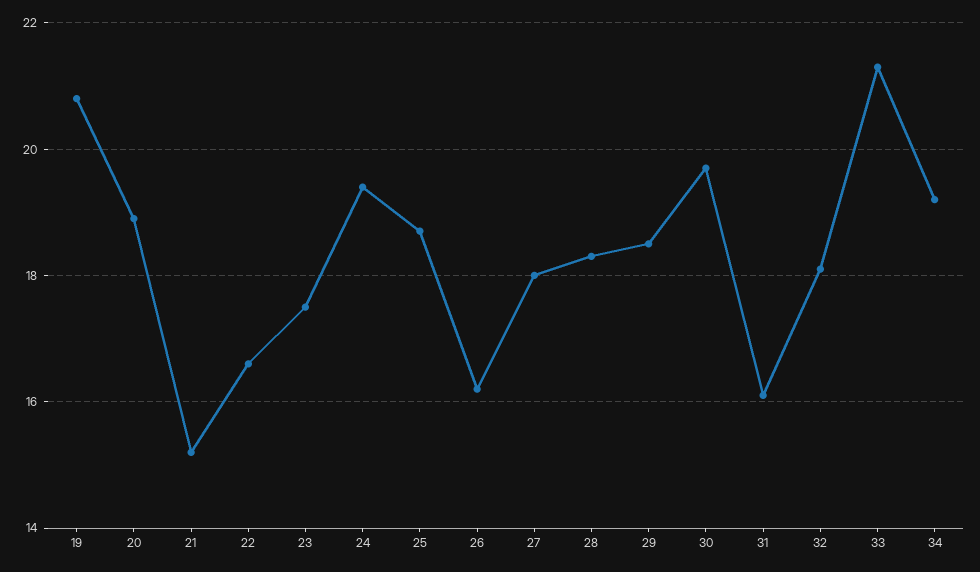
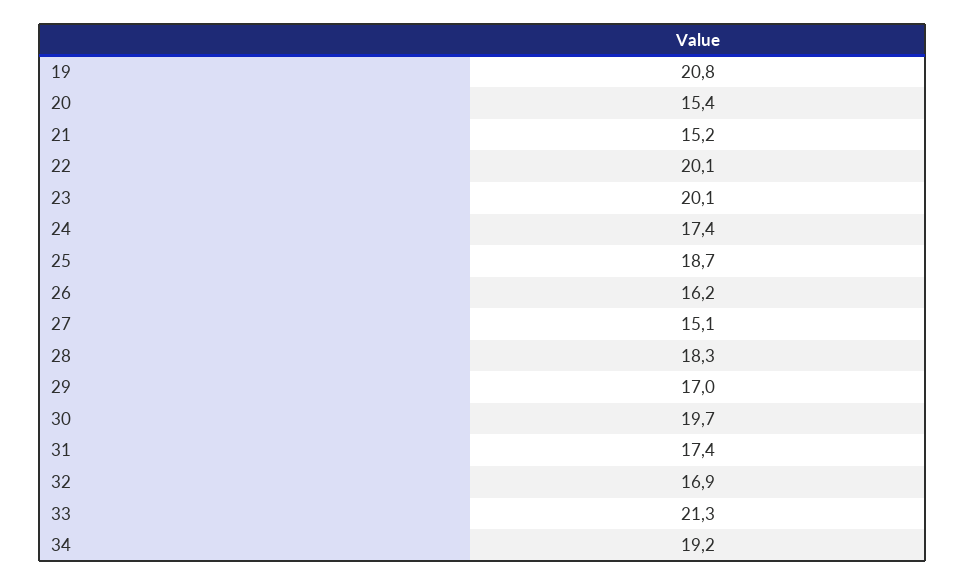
20: 19 -> 15.4
22: 16.5 -> 20.1
23: 17.5 -> 20.1
24: 19.5 -> 17.4
27: 18 -> 15.1
29: 18.5 -> 17
31: 16 -> 17.4
32: 18 -> 16.9

